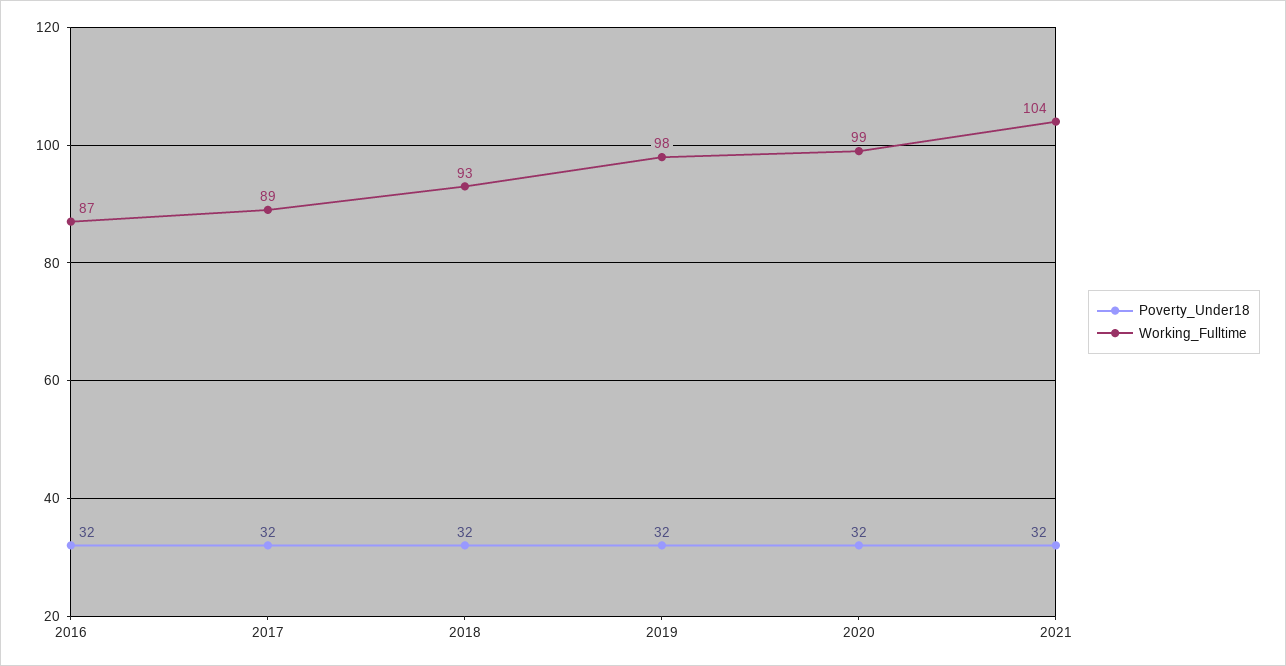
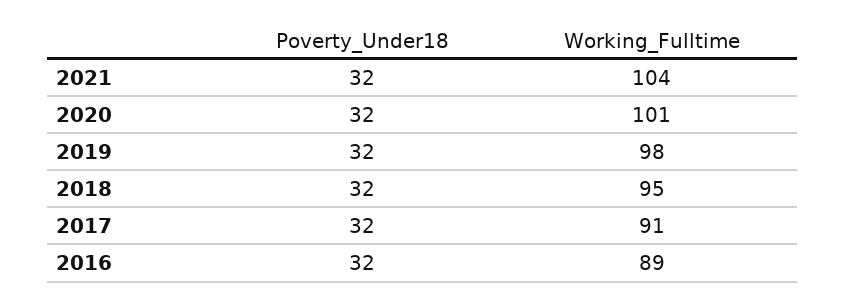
Working_Fulltime, 2016: 87 -> 89
Working_Fulltime, 2017: 89 -> 91
Working_Fulltime, 2018: 93 -> 95
Working_Fulltime, 2020: 99 -> 101

